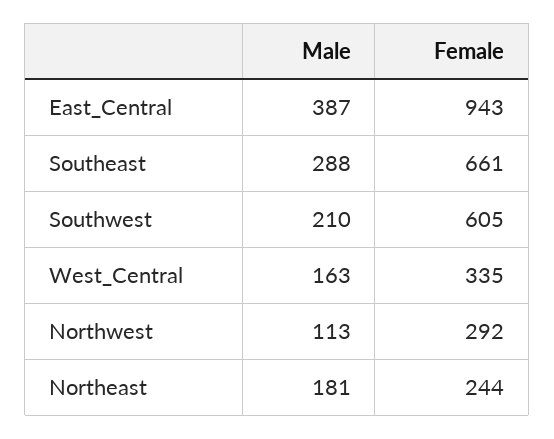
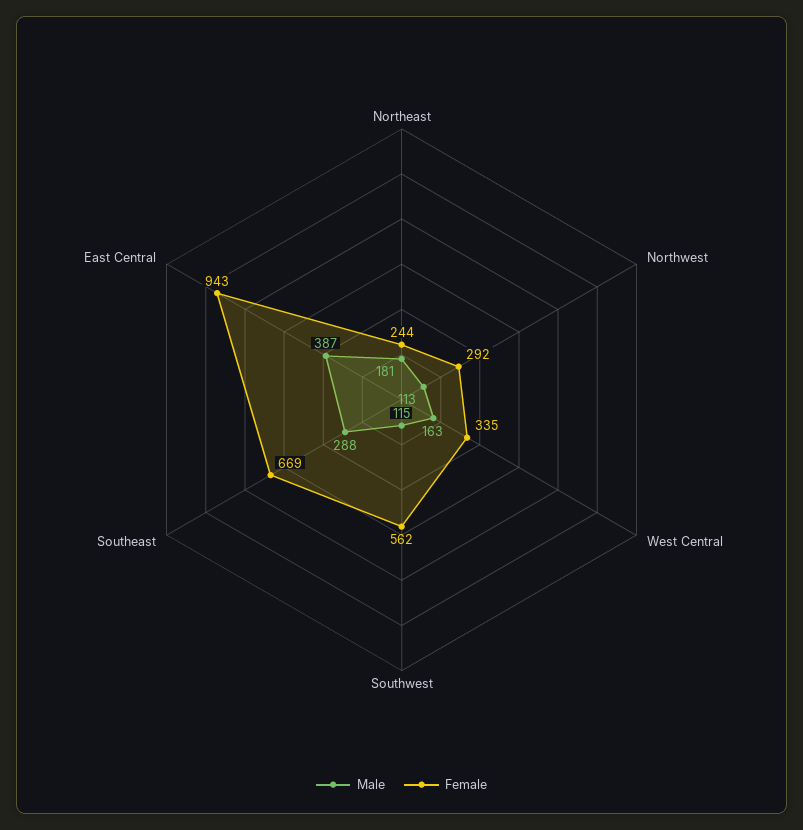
Female, Southeast: 661 -> 669
Male, Southwest: 210 -> 115
Female, Southwest: 605 -> 562

